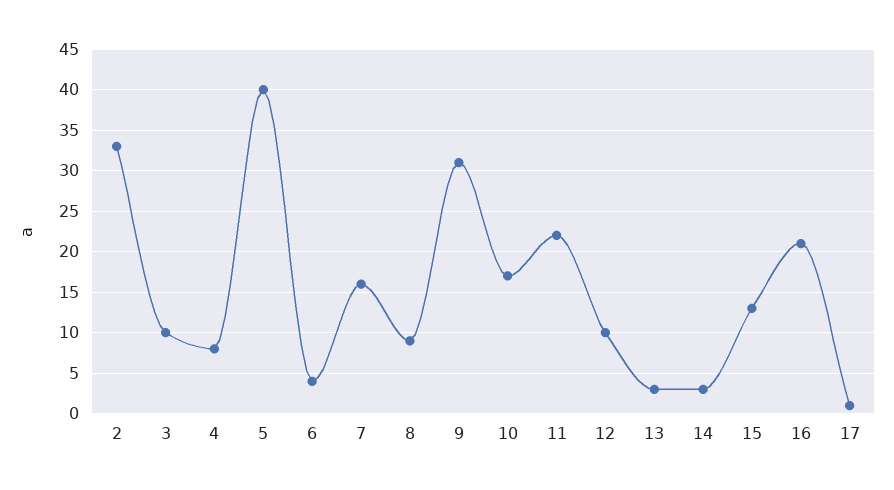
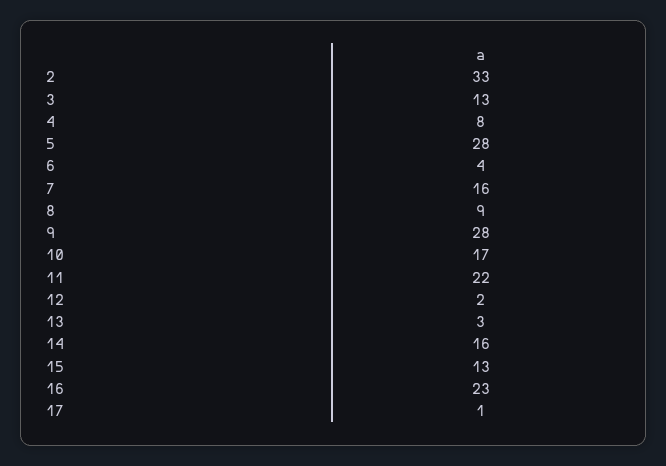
3: 10 -> 13
5: 40 -> 28
9: 31 -> 28
12: 10 -> 2
14: 3 -> 16
16: 21 -> 23

